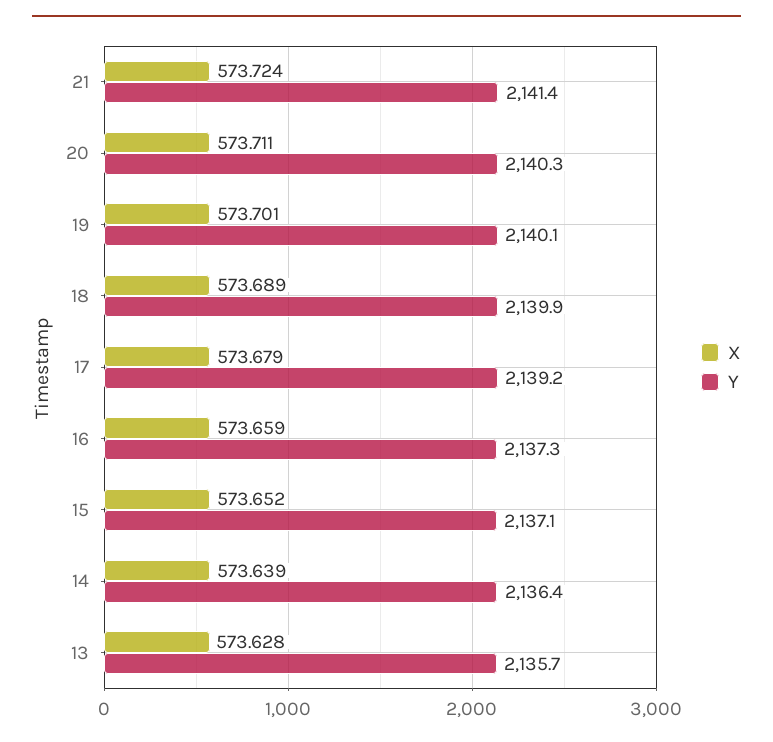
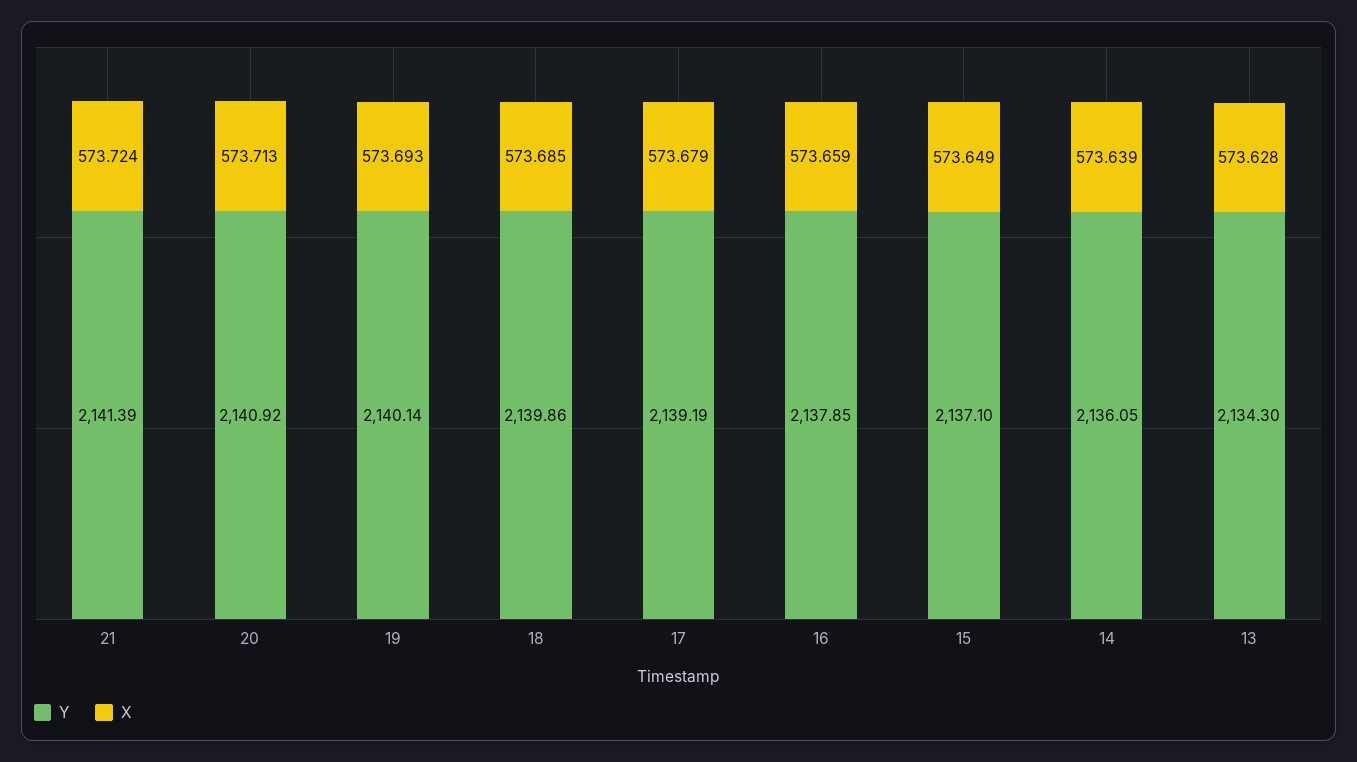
X, 20: 573.711 -> 573.713
Y, 20: 2140.3 -> 2140.92
X, 19: 573.701 -> 573.693
X, 18: 573.689 -> 573.685
Y, 16: 2137.3 -> 2137.85
X, 15: 573.652 -> 573.649
Y, 14: 2136.4 -> 2136.05
Y, 13: 2135.7 -> 2134.3

